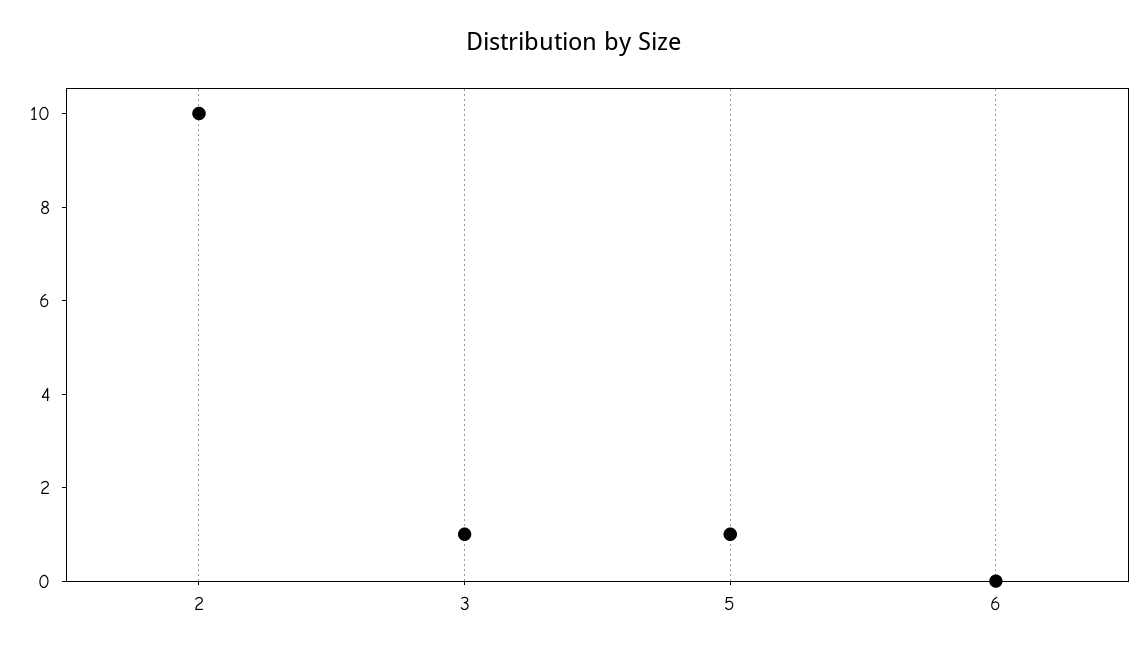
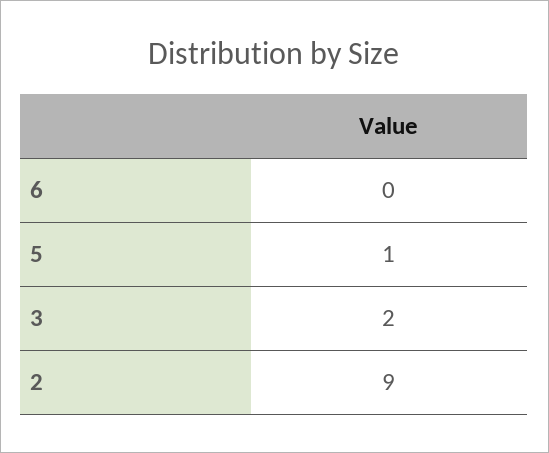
2: 10 -> 9
3: 1 -> 2

